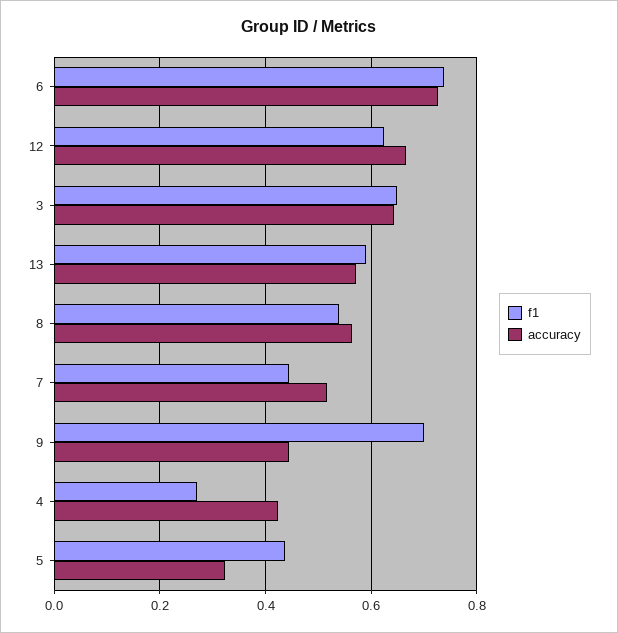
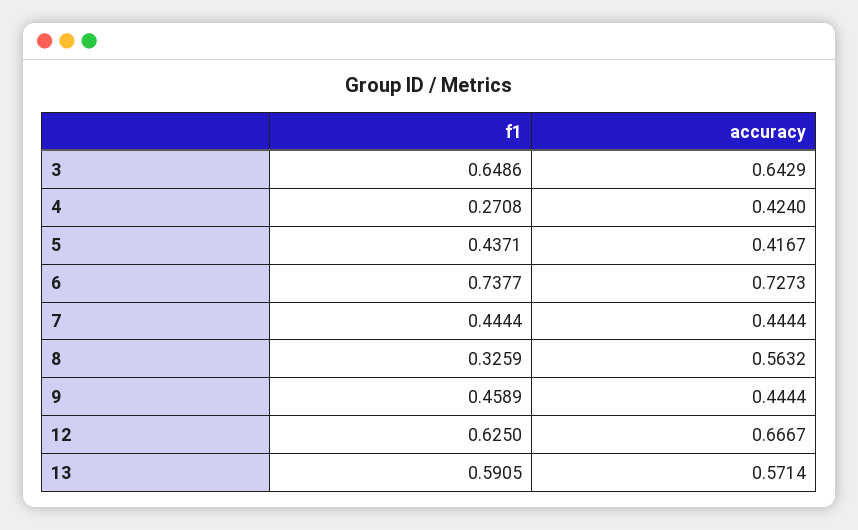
f1, 8: 0.54 -> 0.3259
accuracy, 7: 0.52 -> 0.4444
f1, 9: 0.7 -> 0.4589
accuracy, 5: 0.32 -> 0.4167

